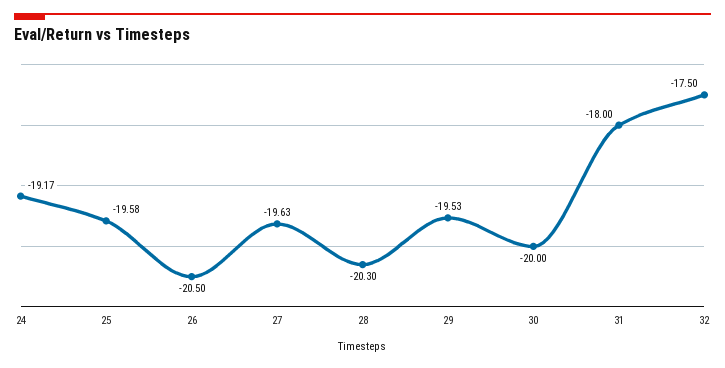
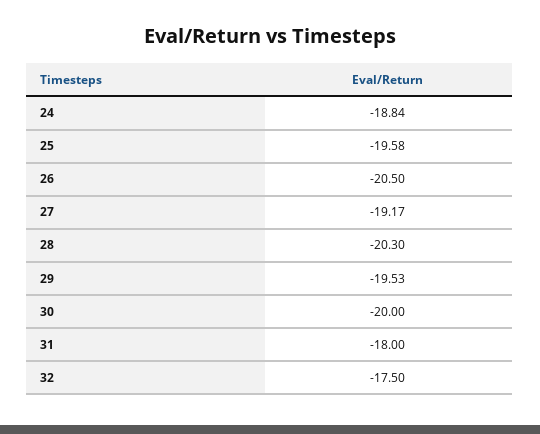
24: -19.17 -> -18.84
27: -19.63 -> -19.17

